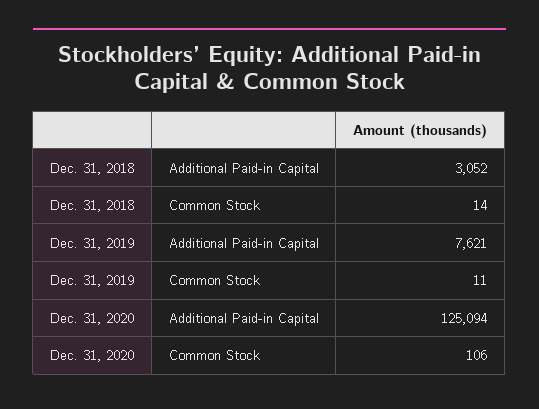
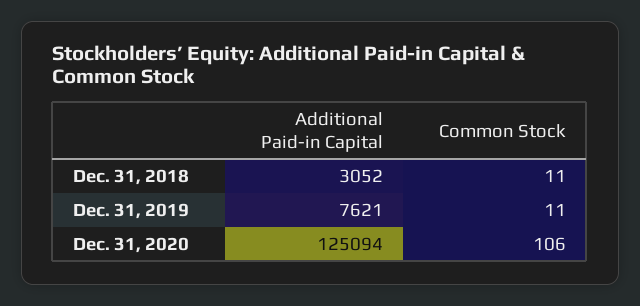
Dec. 31, 2018, Common Stock: 14 -> 11

